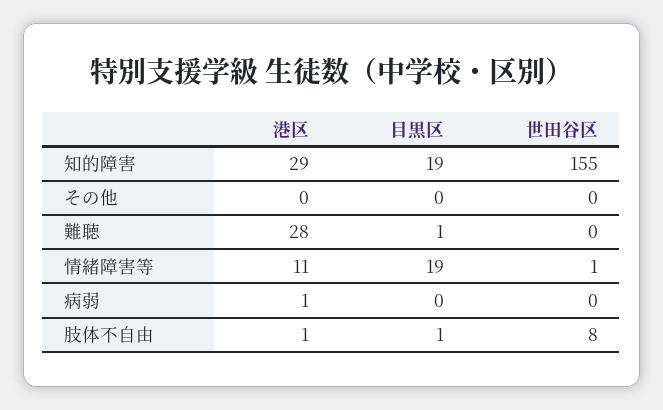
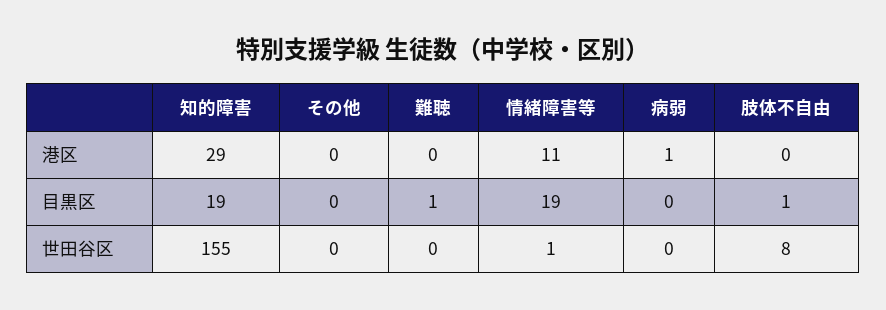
港区, 難聴: 28 -> 0
港区, 肢体不自由: 1 -> 0

